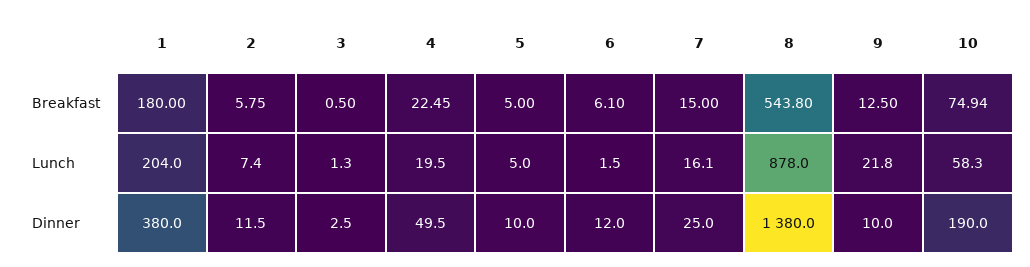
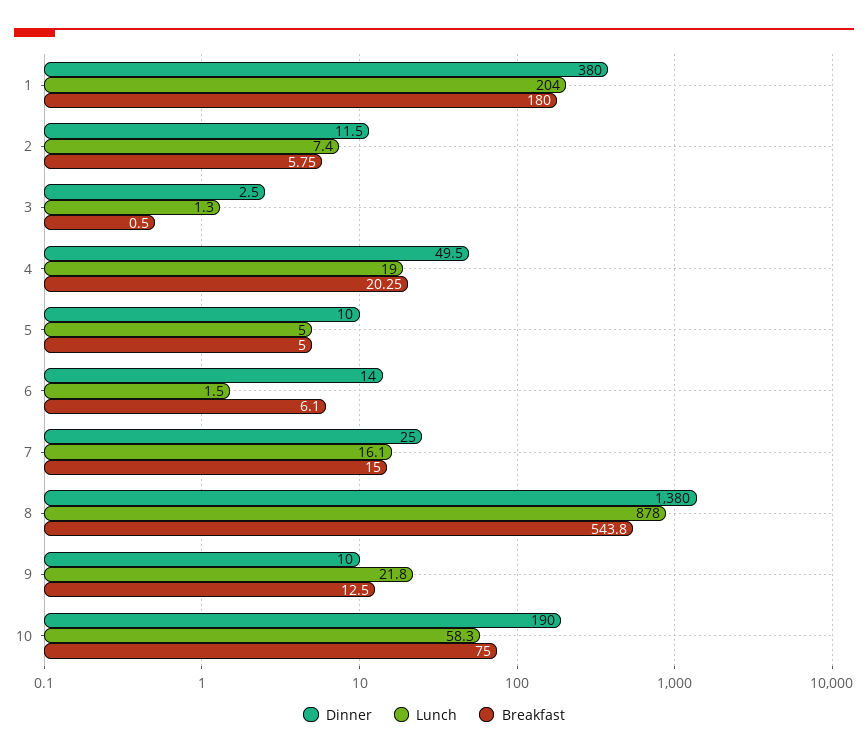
Breakfast, 4: 22.45 -> 20.25
Breakfast, 10: 74.94 -> 75
Lunch, 4: 19.5 -> 19
Dinner, 6: 12 -> 14

